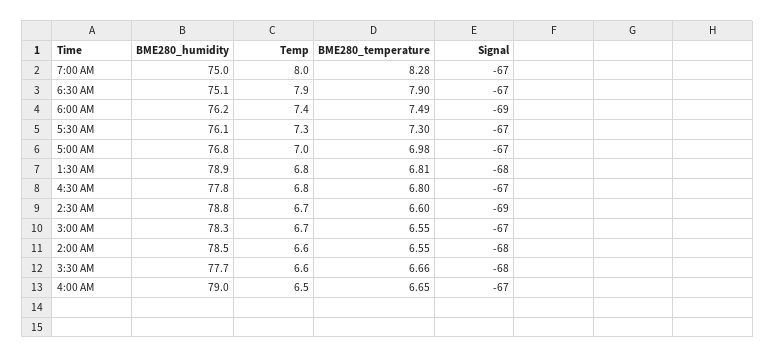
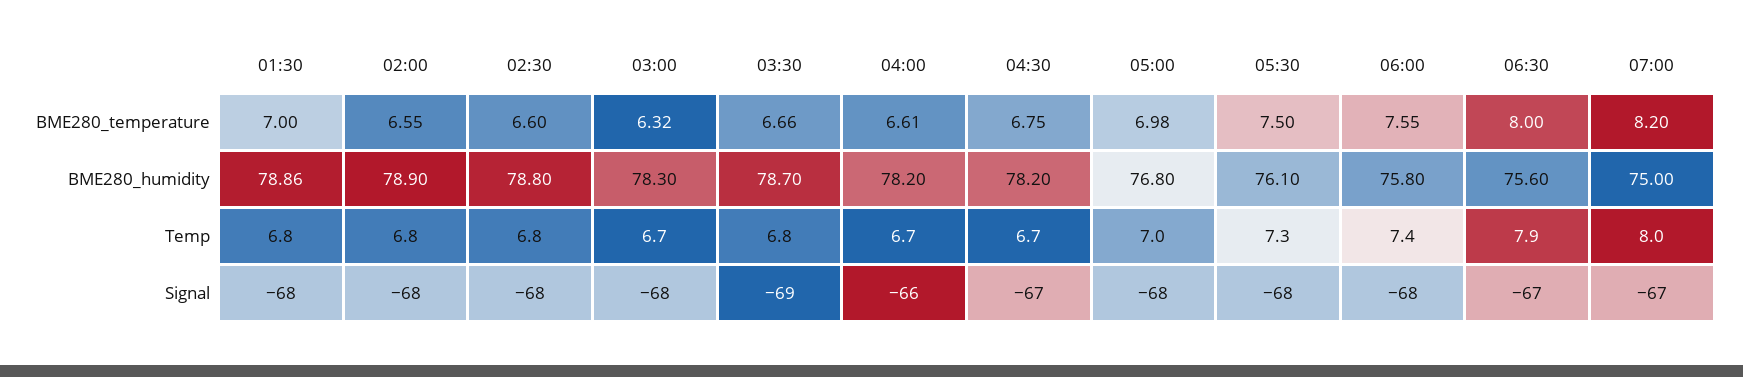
BME280_temperature, 7:00 AM: 8.28 -> 8.2
BME280_humidity, 6:30 AM: 75.1 -> 75.6
BME280_temperature, 6:30 AM: 7.9 -> 8
BME280_humidity, 6:00 AM: 76.2 -> 75.8
BME280_temperature, 6:00 AM: 7.49 -> 7.55
Signal, 6:00 AM: -69 -> -68
BME280_temperature, 5:30 AM: 7.3 -> 7.5
Signal, 5:30 AM: -67 -> -68
Signal, 5:00 AM: -67 -> -68
BME280_temperature, 1:30 AM: 6.81 -> 7
BME280_humidity, 4:30 AM: 77.8 -> 78.2
Temp, 4:30 AM: 6.8 -> 6.7
BME280_temperature, 4:30 AM: 6.8 -> 6.75
Temp, 2:30 AM: 6.7 -> 6.8
Signal, 2:30 AM: -69 -> -68
BME280_temperature, 3:00 AM: 6.55 -> 6.32
Signal, 3:00 AM: -67 -> -68
BME280_humidity, 2:00 AM: 78.5 -> 78.9
Temp, 2:00 AM: 6.6 -> 6.8
BME280_humidity, 3:30 AM: 77.7 -> 78.7
Temp, 3:30 AM: 6.6 -> 6.8
Signal, 3:30 AM: -68 -> -69
BME280_humidity, 4:00 AM: 79 -> 78.2
Temp, 4:00 AM: 6.5 -> 6.7
BME280_temperature, 4:00 AM: 6.65 -> 6.61
Signal, 4:00 AM: -67 -> -66

